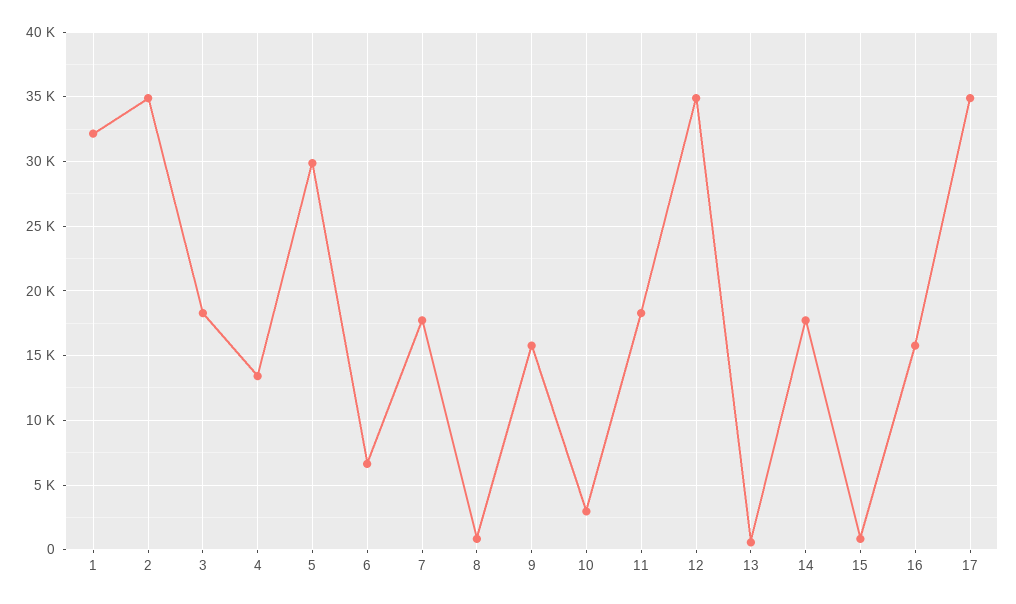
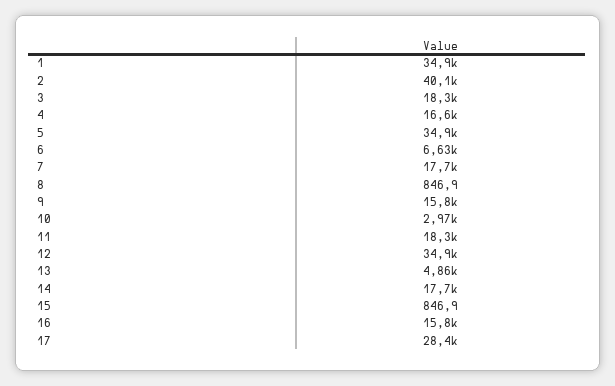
1: 32000 -> 34900
2: 35000 -> 40100
4: 13500 -> 16600
5: 30000 -> 34900
13: 500 -> 4860
17: 35000 -> 28400

